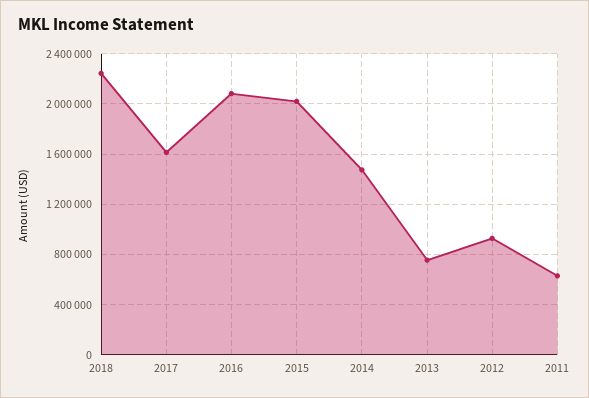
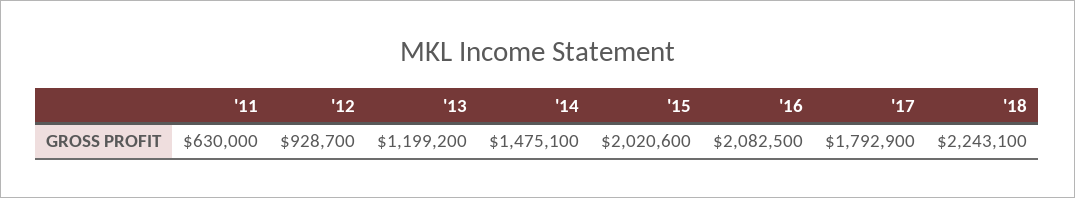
2017: 1600000 -> 1792900
2013: 750000 -> 1199200

